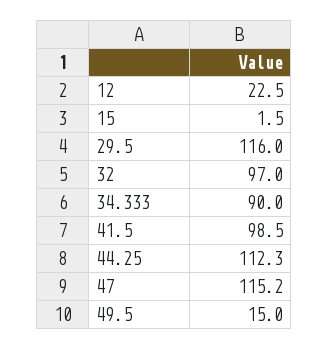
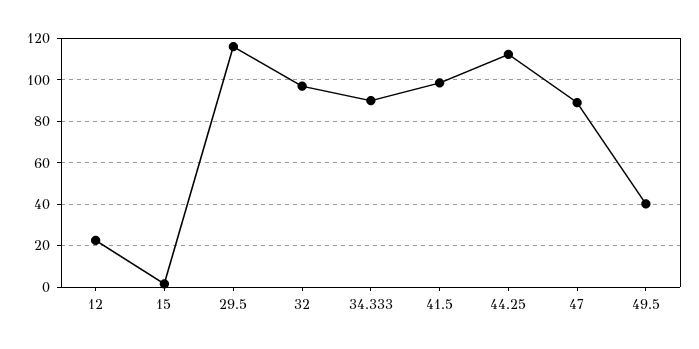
47: 115.2 -> 90
49.5: 15 -> 40

